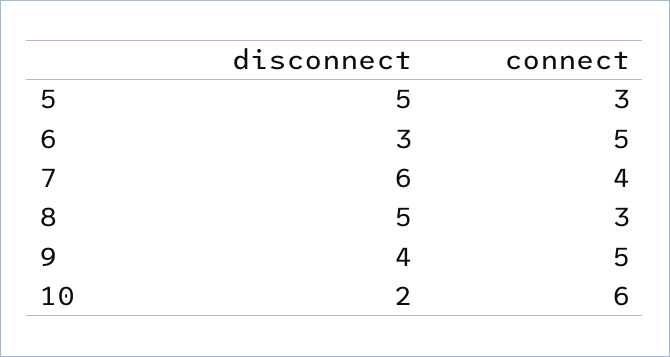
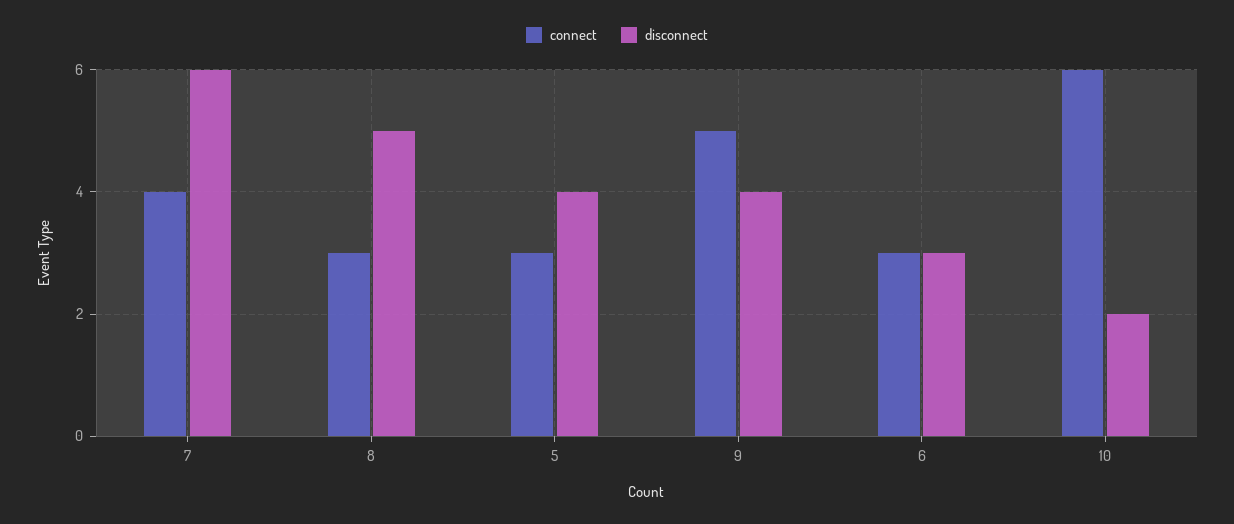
disconnect, 5: 5 -> 4
connect, 6: 5 -> 3

